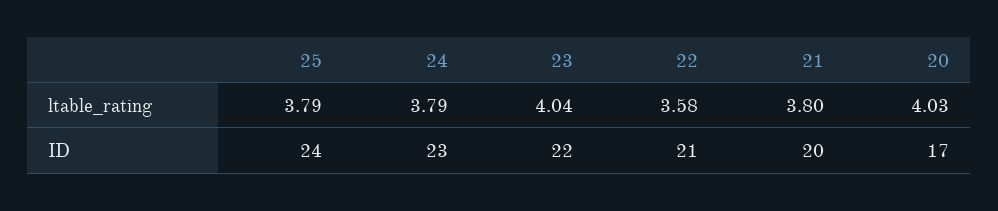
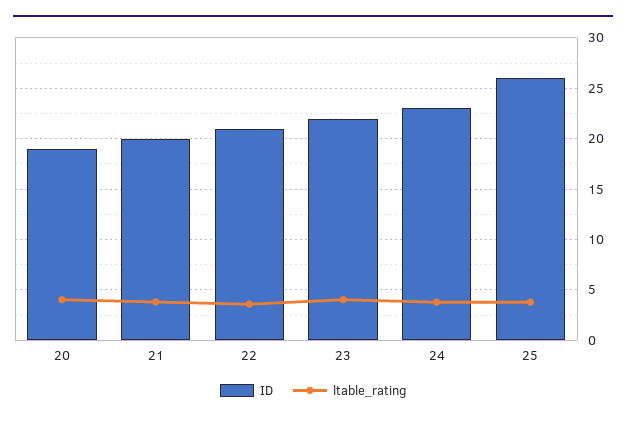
ID, 25: 24 -> 26
ID, 20: 17 -> 19

